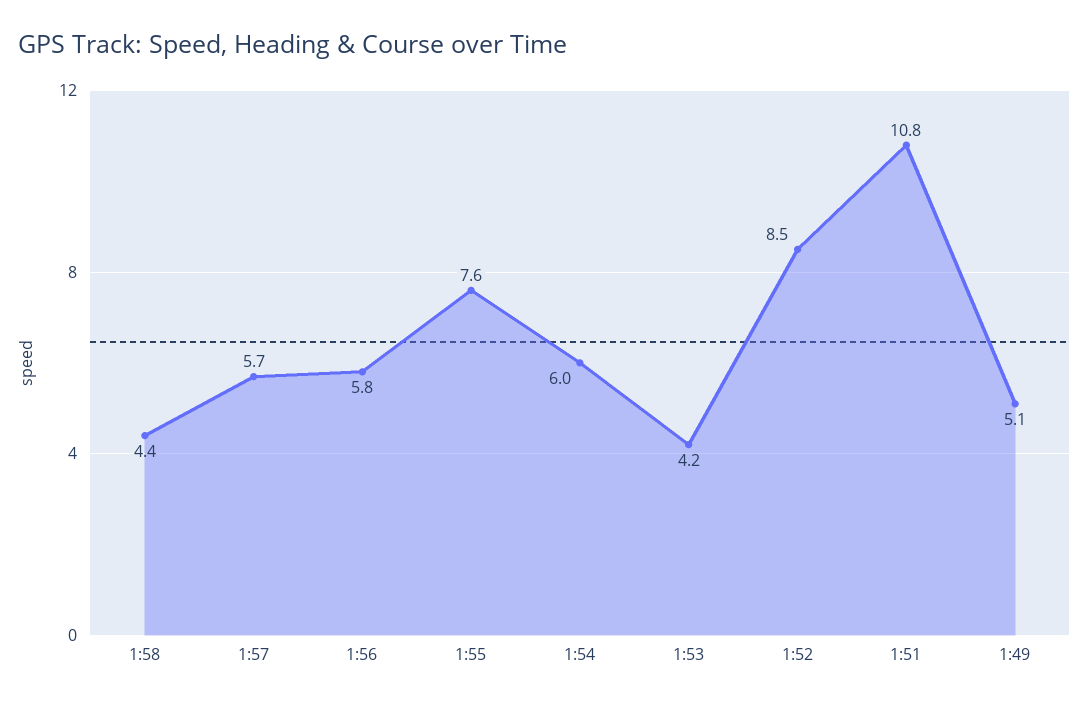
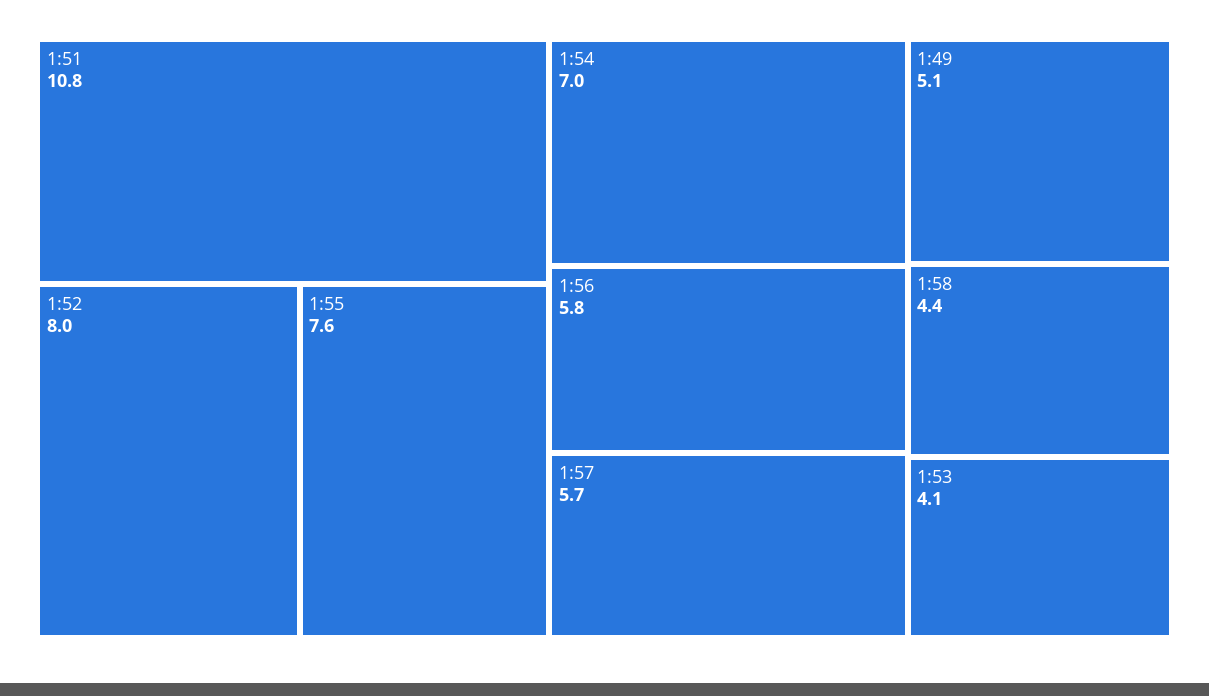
1:54: 6 -> 7
1:53: 4.2 -> 4.1
1:52: 8.5 -> 8

